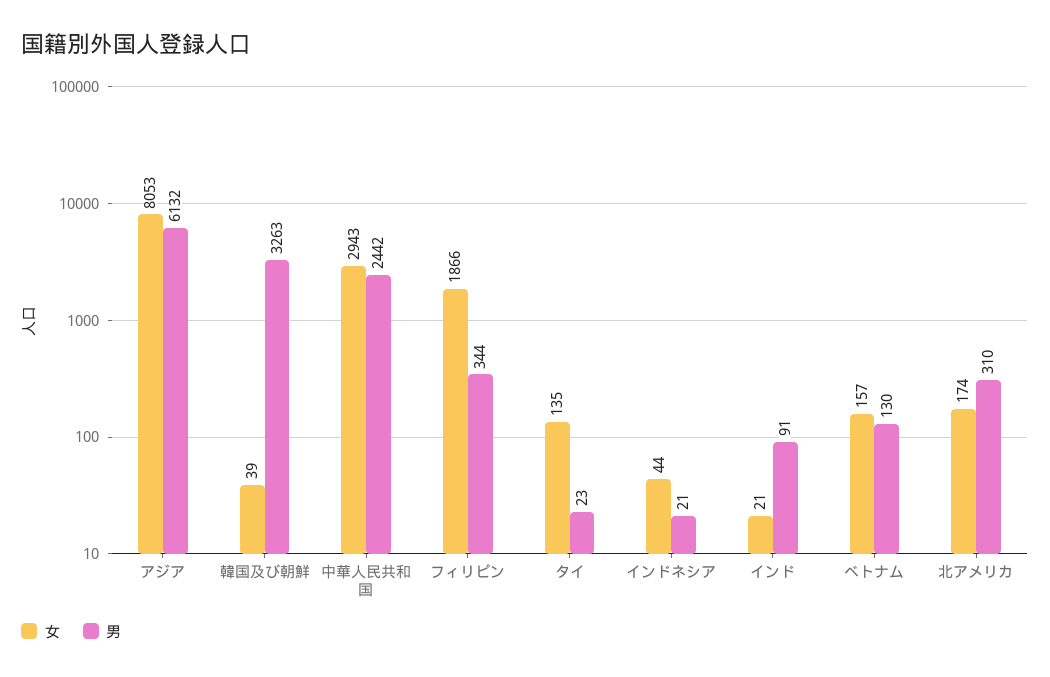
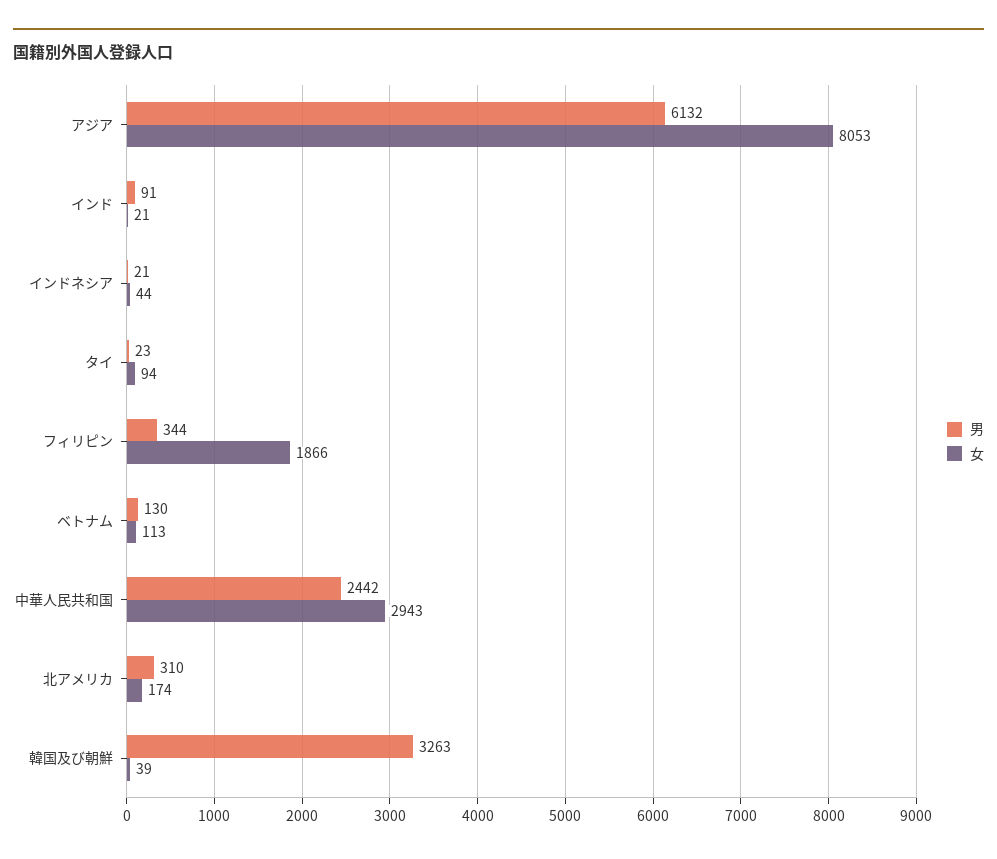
女, タイ: 135 -> 94
女, ベトナム: 157 -> 113

